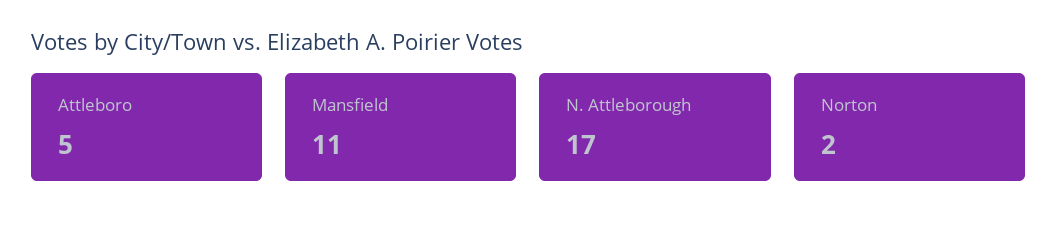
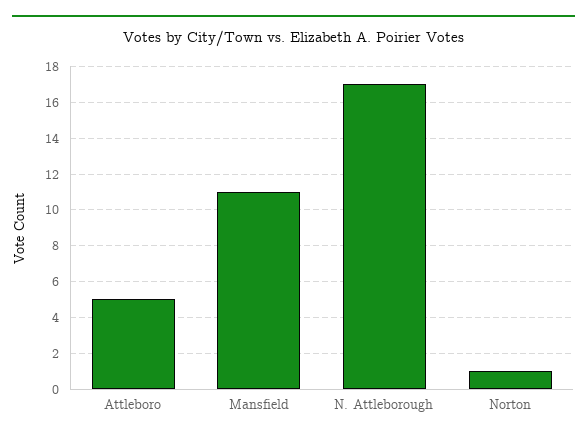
Norton: 2 -> 1

